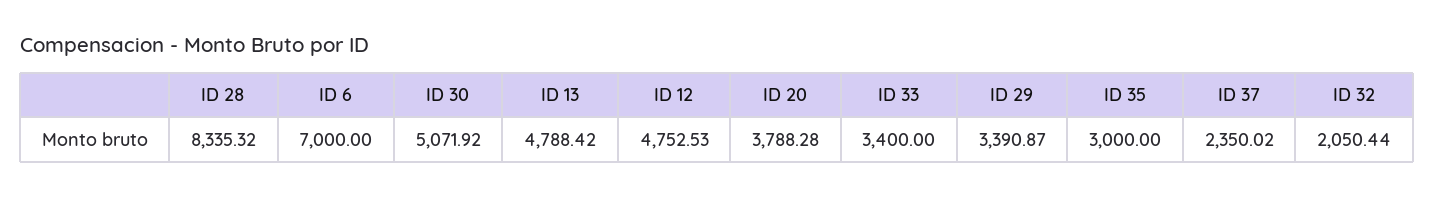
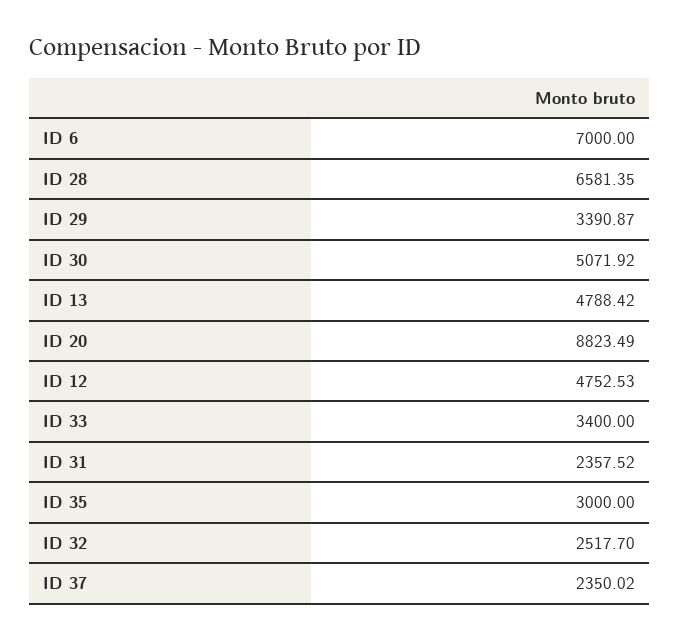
ID 28: 8335.32 -> 6581.35
ID 20: 3788.28 -> 8823.49
ID 32: 2050.44 -> 2517.7
ID 31: none -> 2357.52

